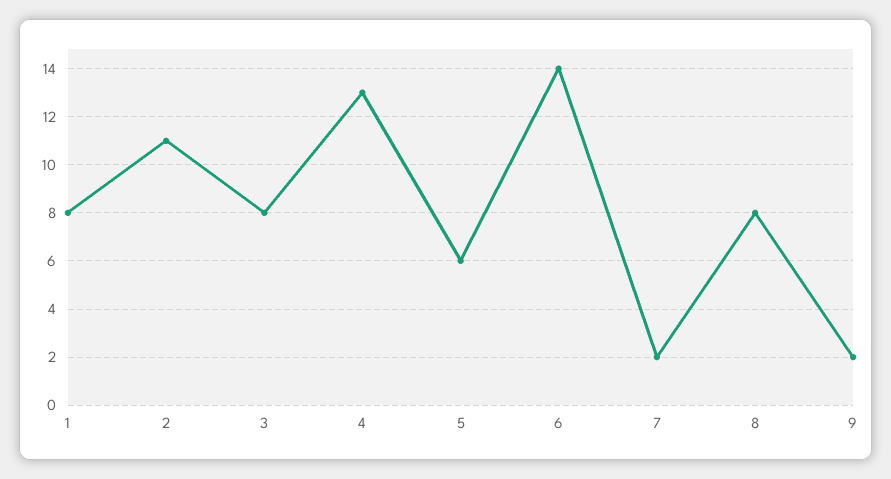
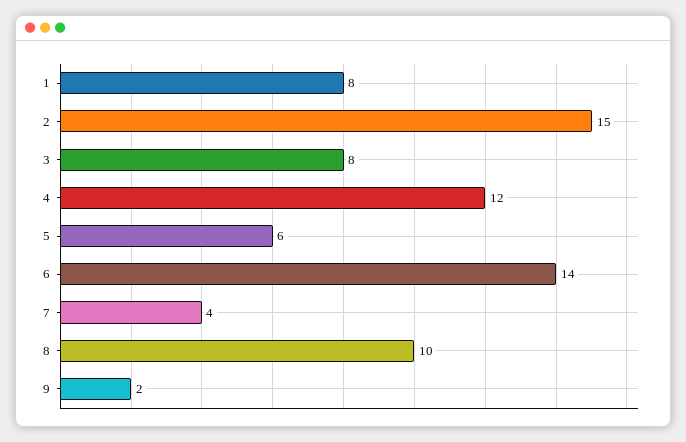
2: 11 -> 15
4: 13 -> 12
7: 2 -> 4
8: 8 -> 10

